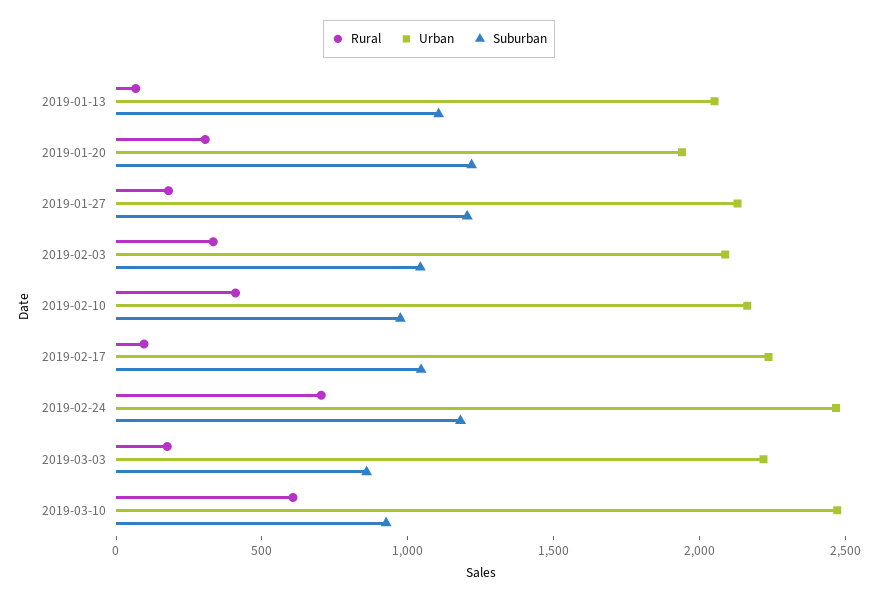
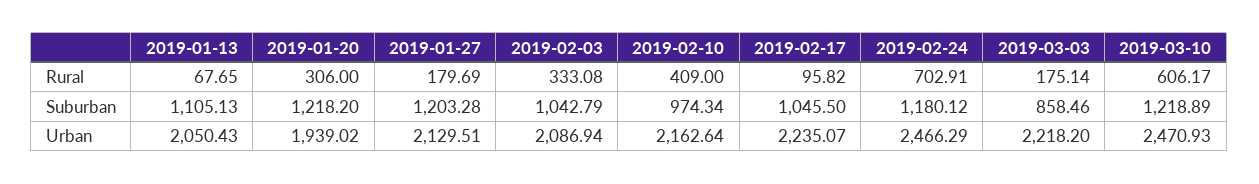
Suburban, 2019-03-10: 900 -> 1218.89

